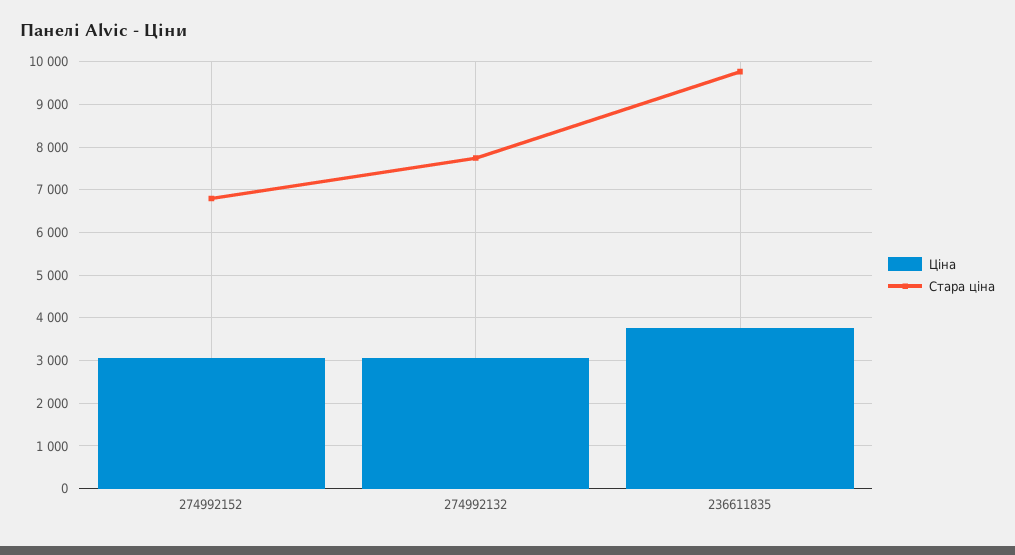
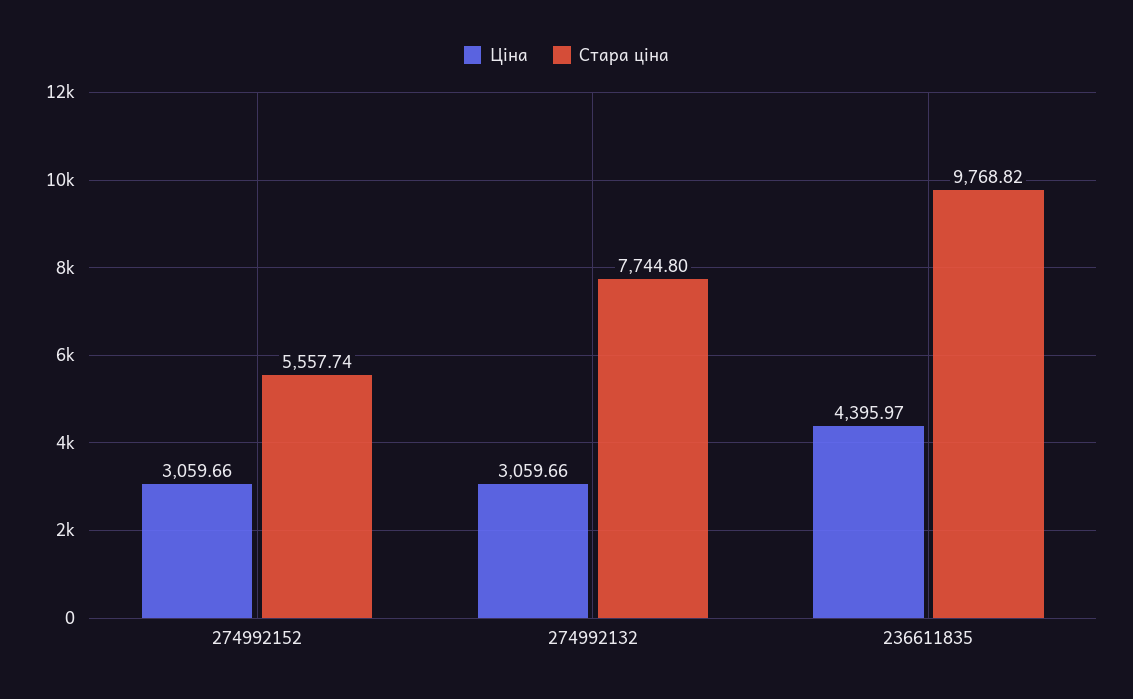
Стара ціна, 274992152: 6800 -> 5557.74
Ціна, 236611835: 3800 -> 4395.97

